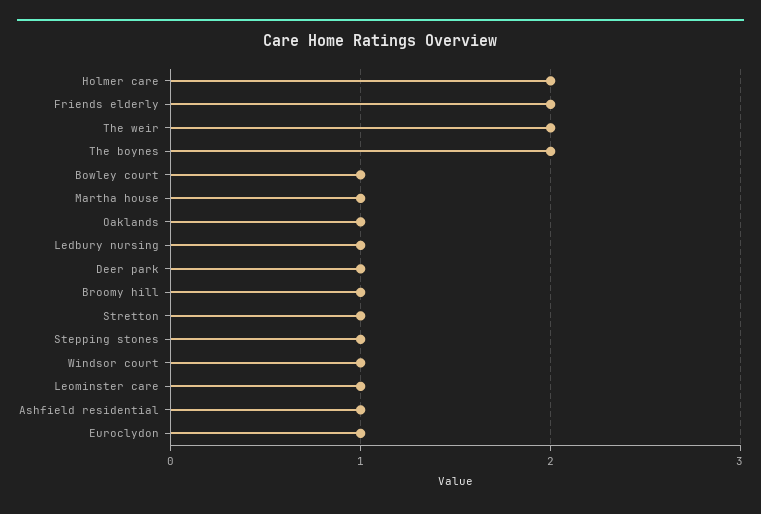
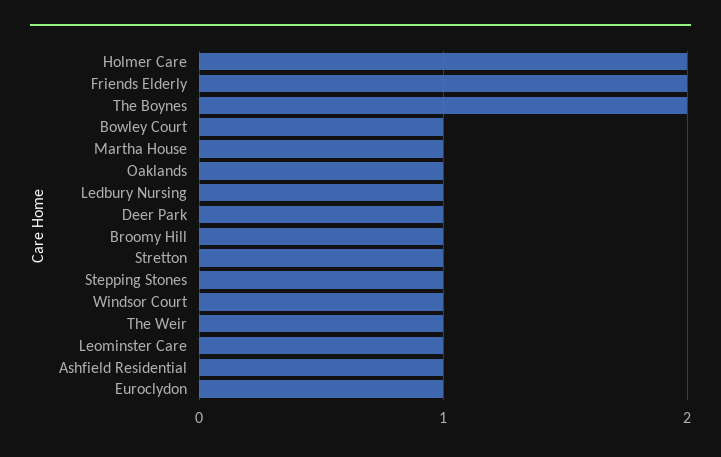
The weir: 2 -> 1

